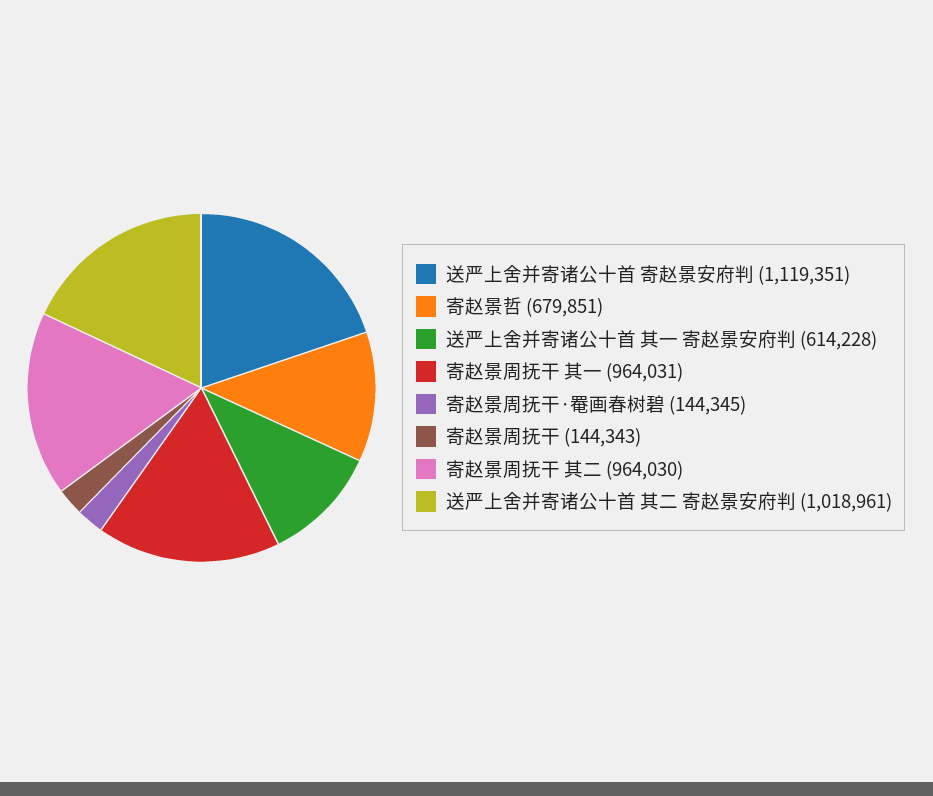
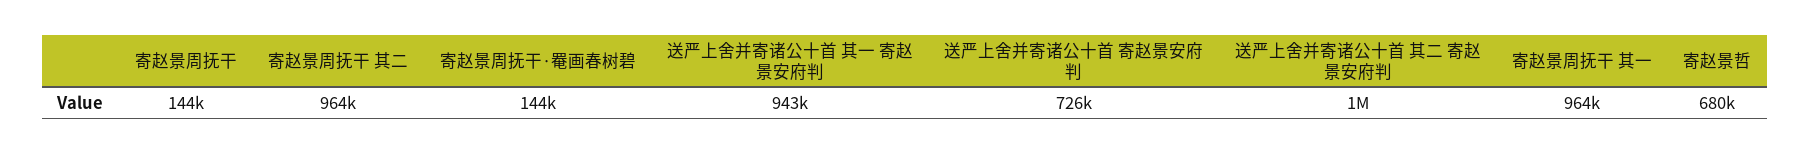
送严上舍并寄诸公十首 寄赵景安府判: 1119351 -> 726000
送严上舍并寄诸公十首 其一 寄赵景安府判: 614228 -> 943000

